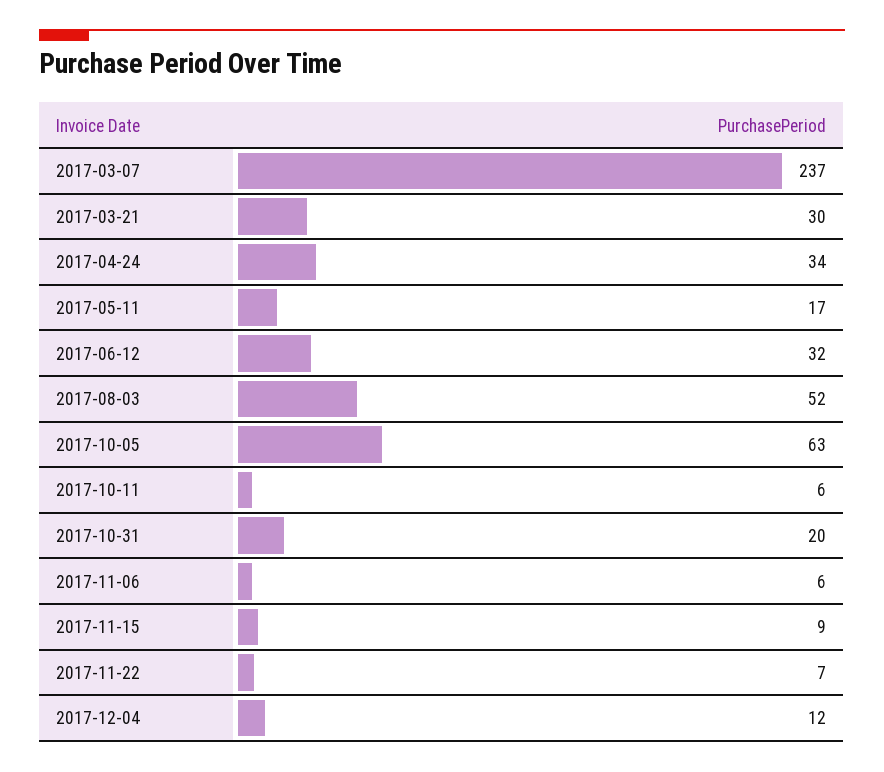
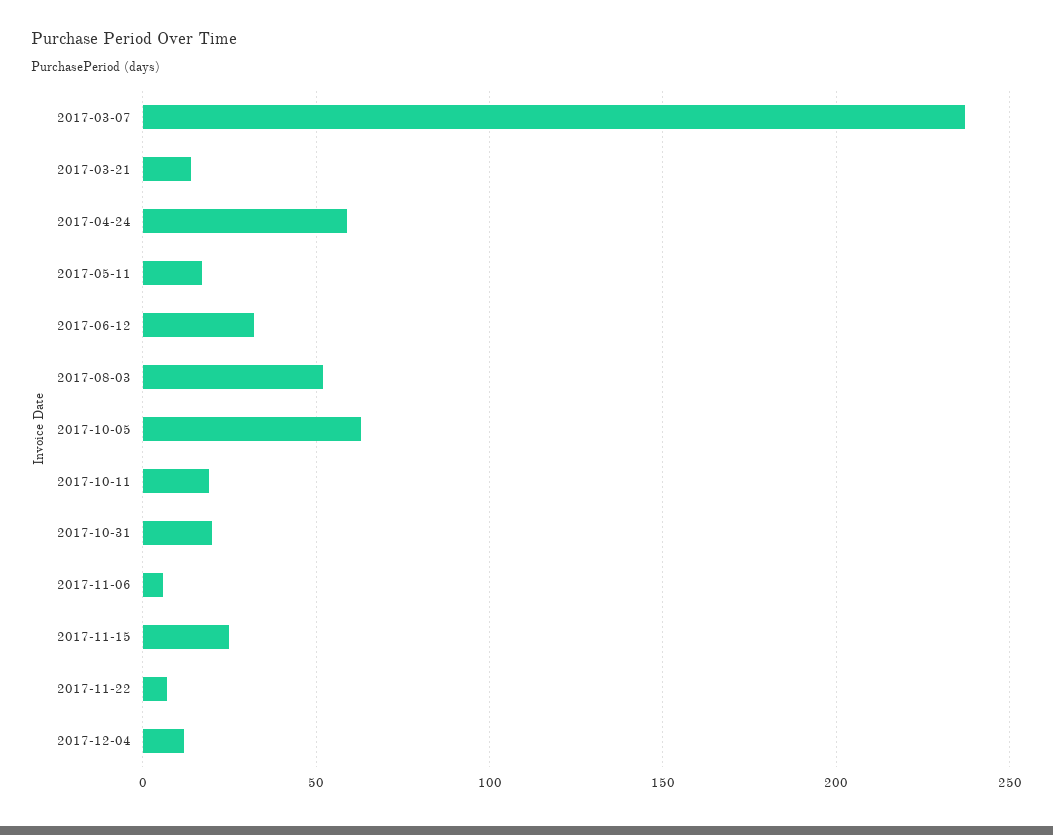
2017-03-21: 30 -> 15
2017-04-24: 34 -> 60
2017-10-11: 6 -> 20
2017-11-15: 9 -> 25

